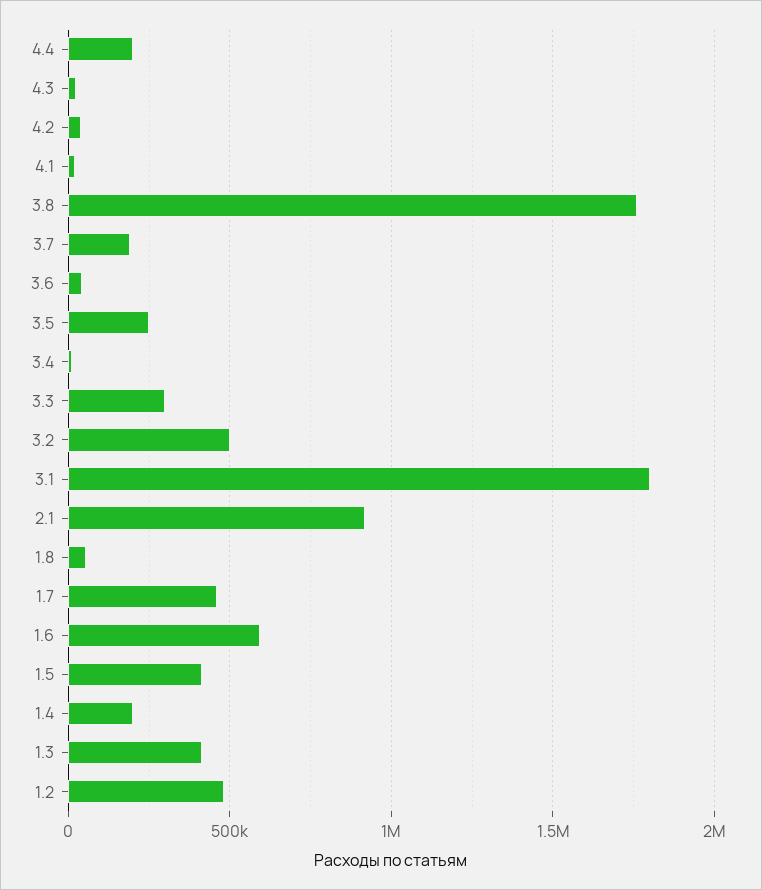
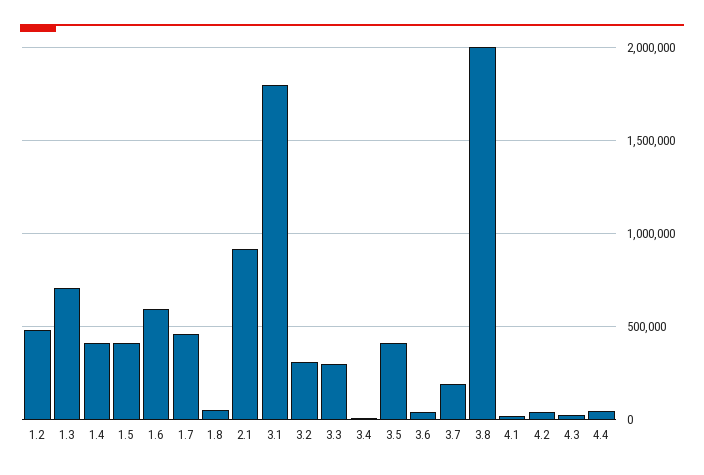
4.4: 200000 -> 50000
3.8: 1750000 -> 2000000
3.5: 250000 -> 400000
3.2: 500000 -> 300000
1.4: 200000 -> 400000
1.3: 400000 -> 700000

